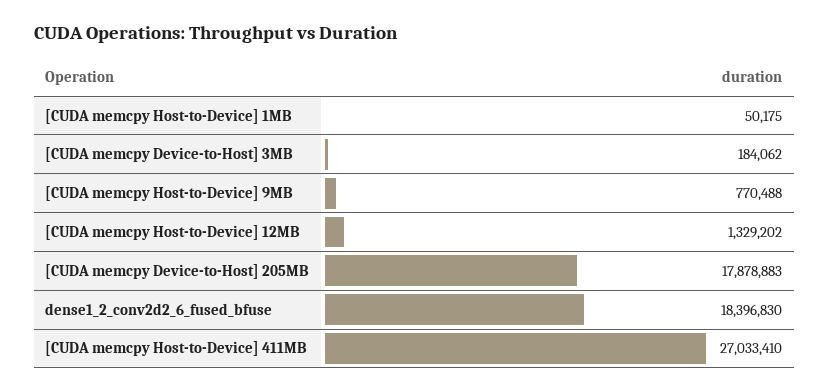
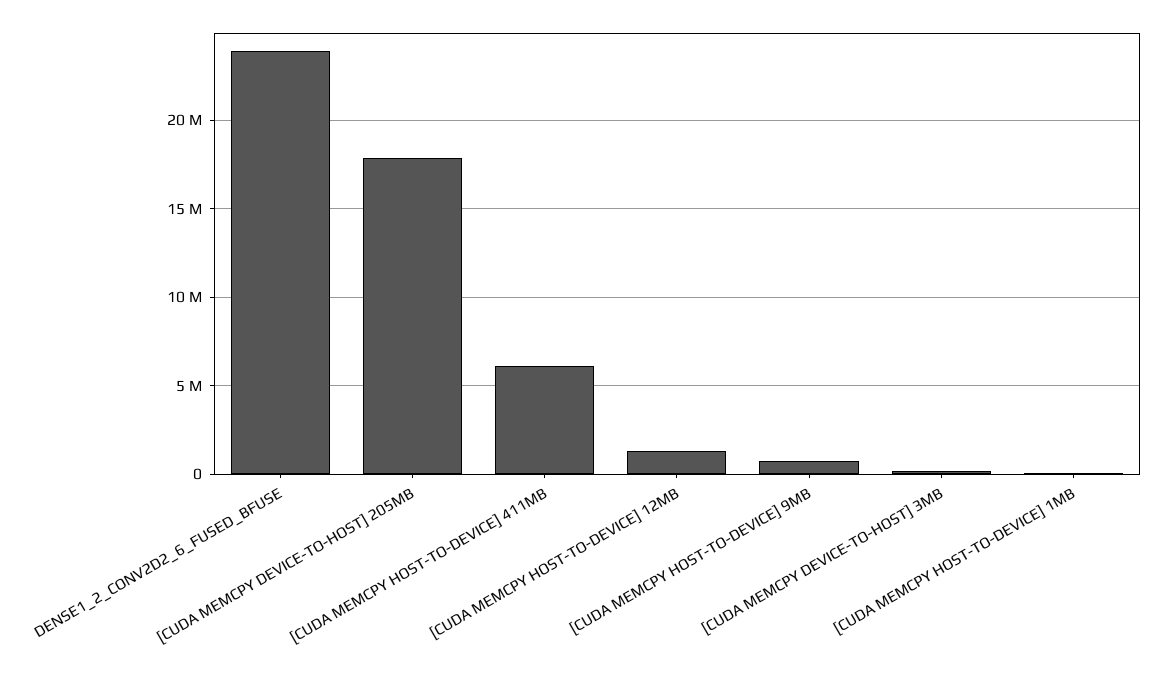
dense1_2_conv2d2_6_fused_bfuse: 18396830 -> 24000000
[CUDA memcpy Host-to-Device] 411MB: 27033410 -> 6000000

